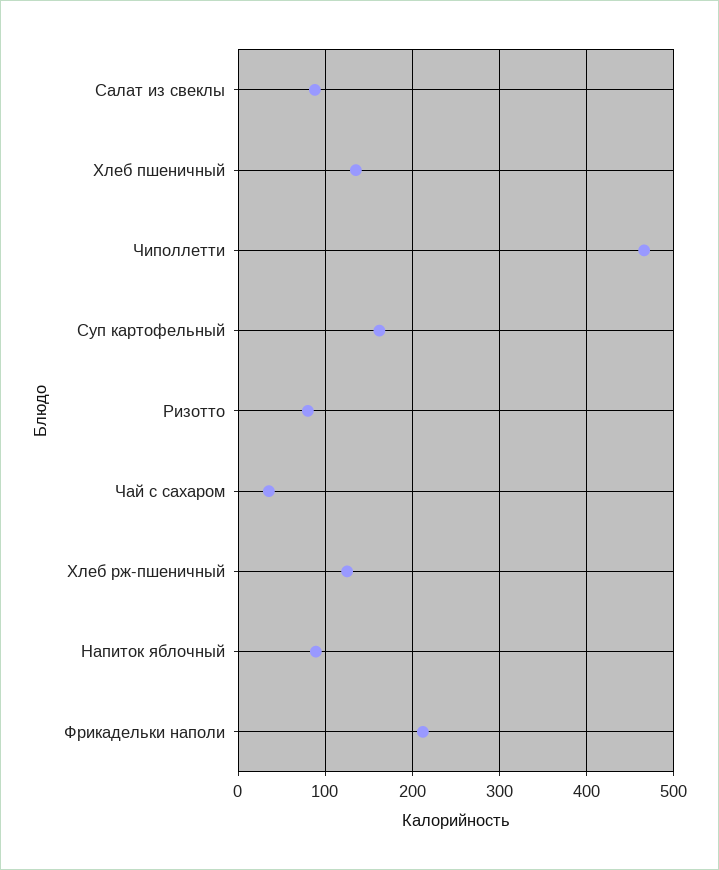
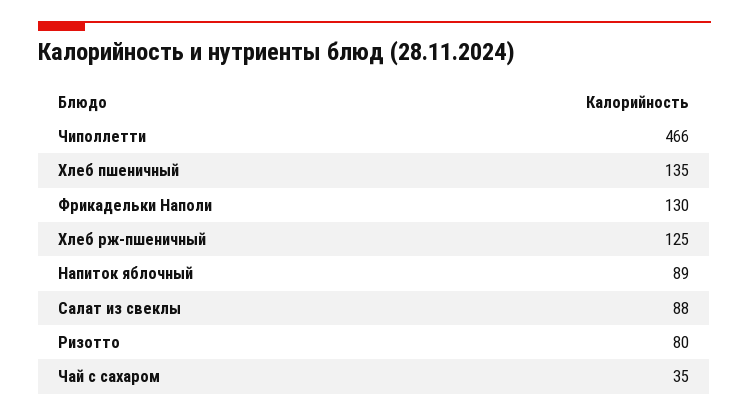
Суп картофельный: 160 -> none
Фрикадельки наполи: 210 -> 130

